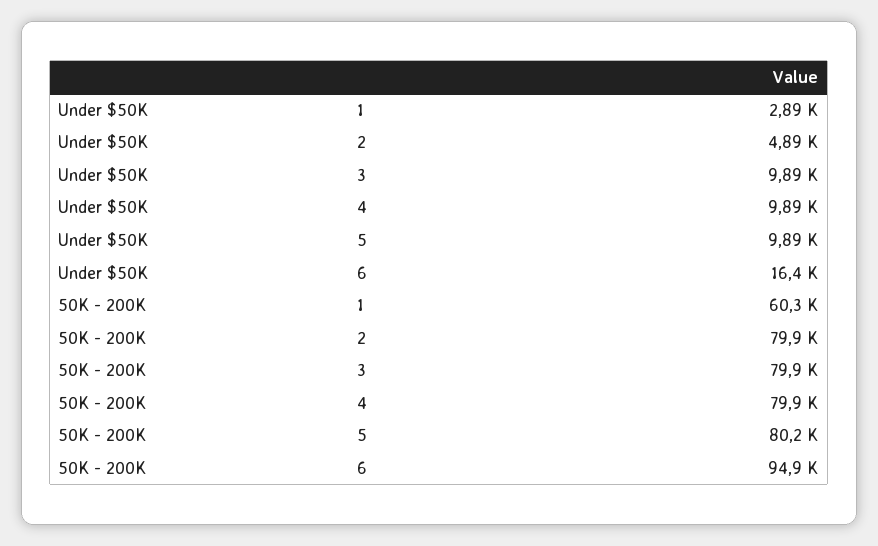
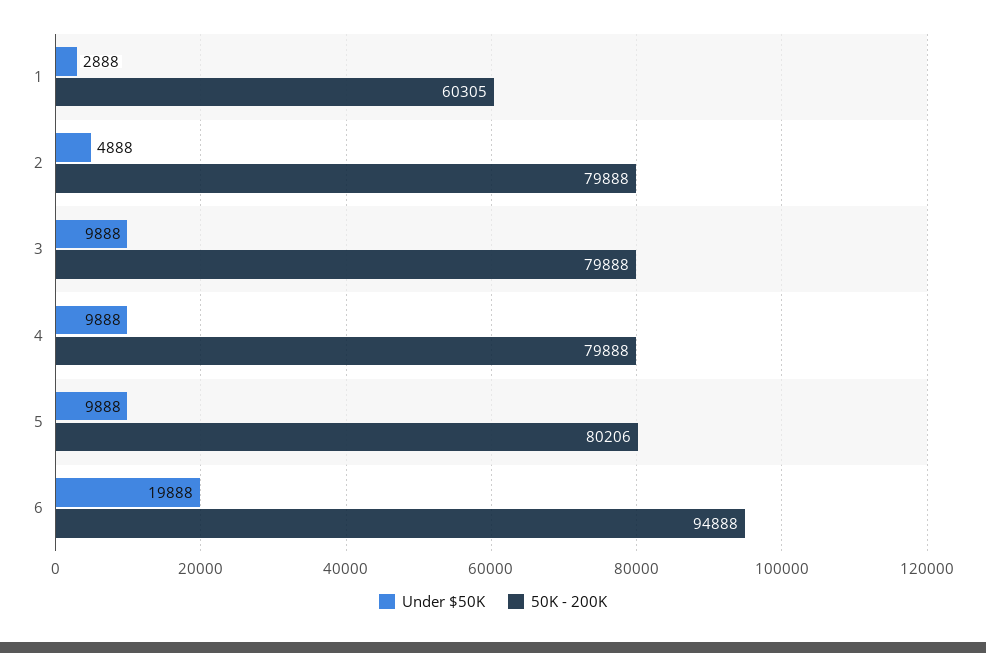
Under $50K, 6: 16400 -> 19888

